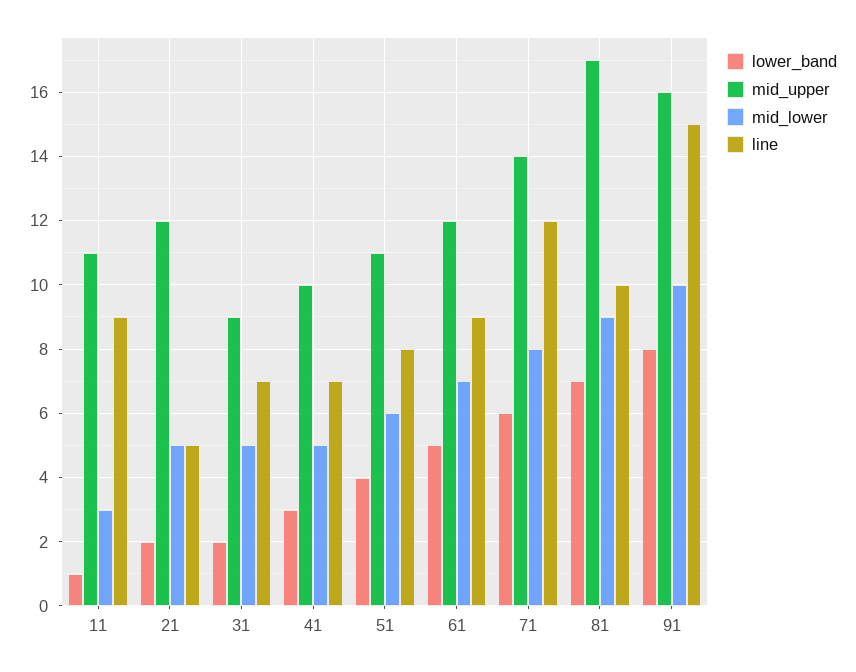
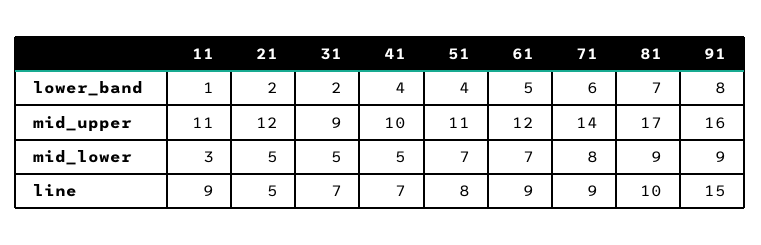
lower_band, 41: 3 -> 4
mid_lower, 51: 6 -> 7
line, 71: 12 -> 9
mid_lower, 91: 10 -> 9

